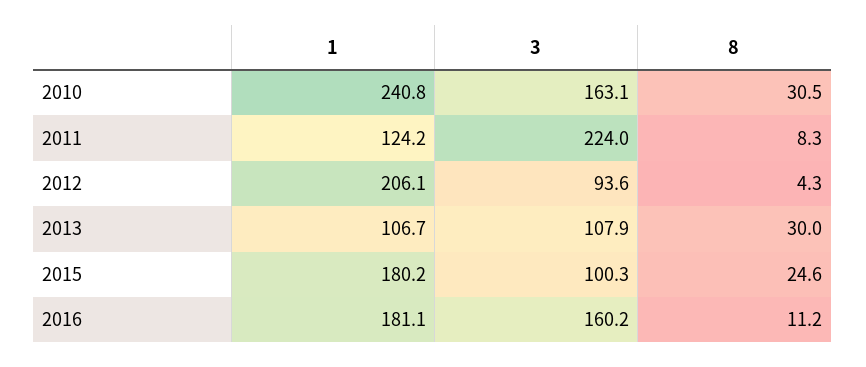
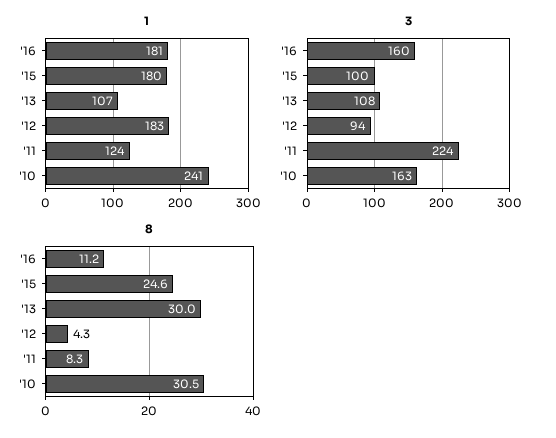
1, 2012: 206.1 -> 183

